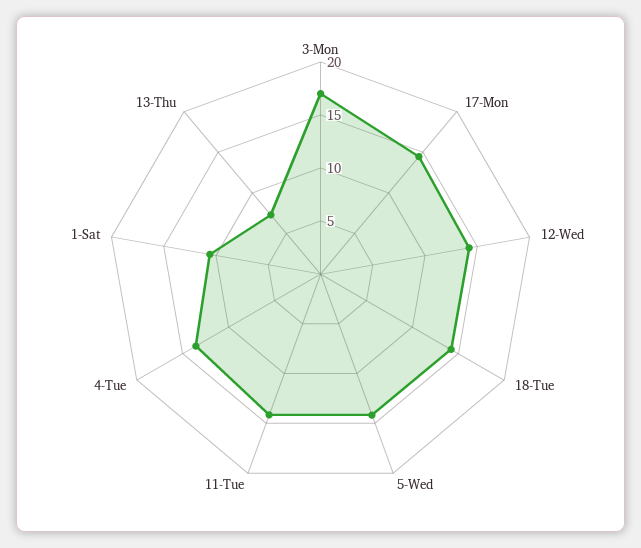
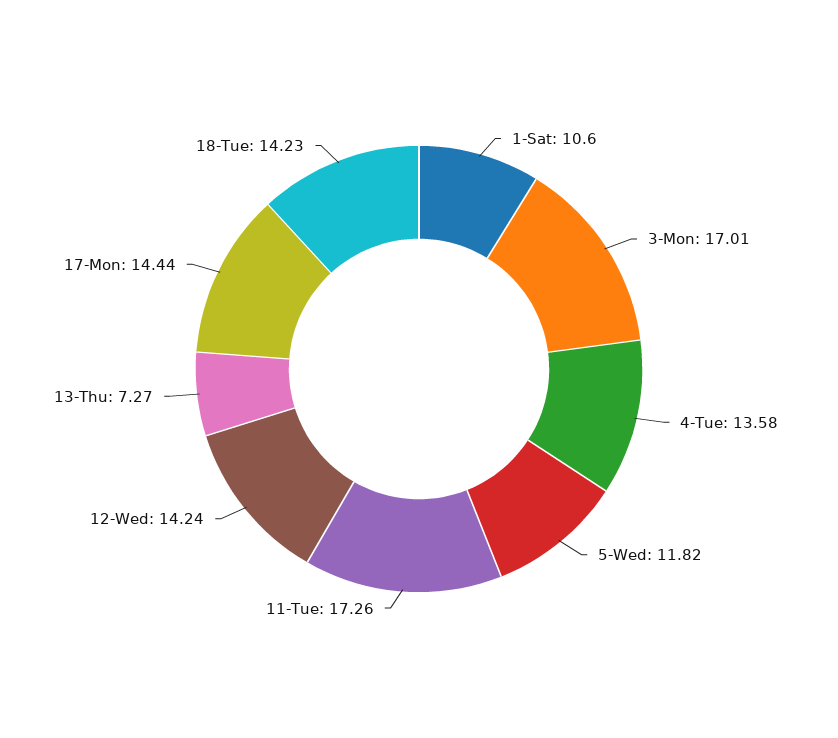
5-Wed: 14 -> 11.82
11-Tue: 14 -> 17.26

